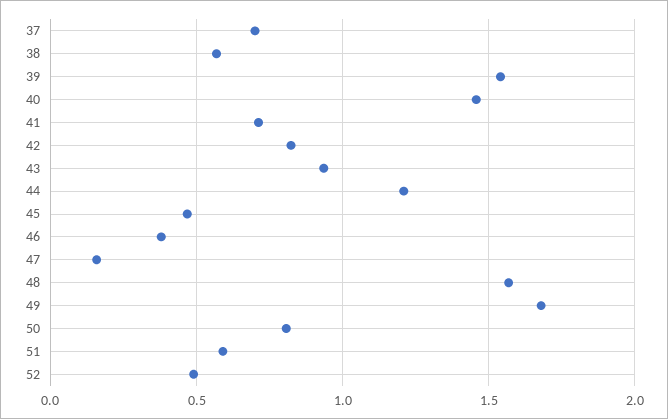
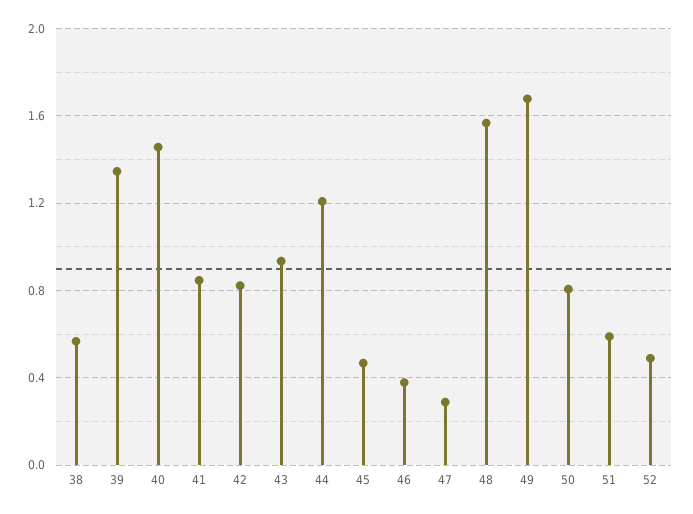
37: 0.7 -> none
39: 1.55 -> 1.35
41: 0.7 -> 0.85
47: 0.15 -> 0.3

